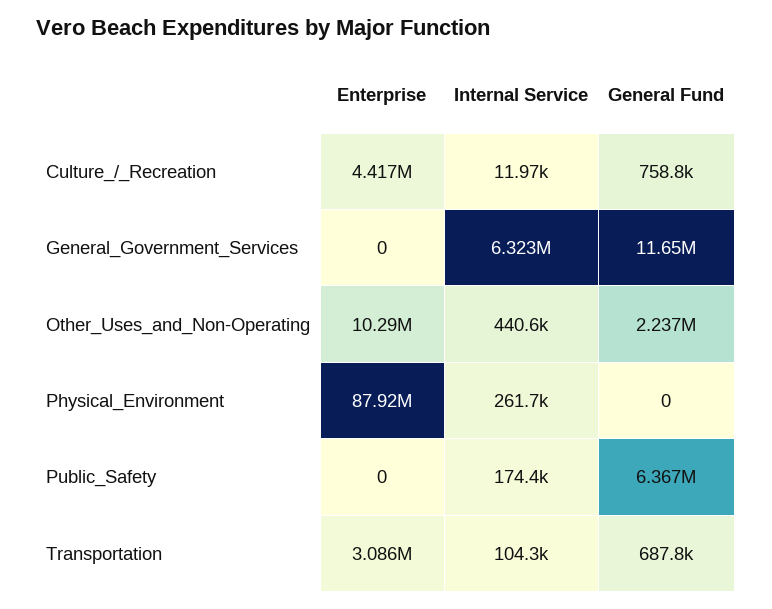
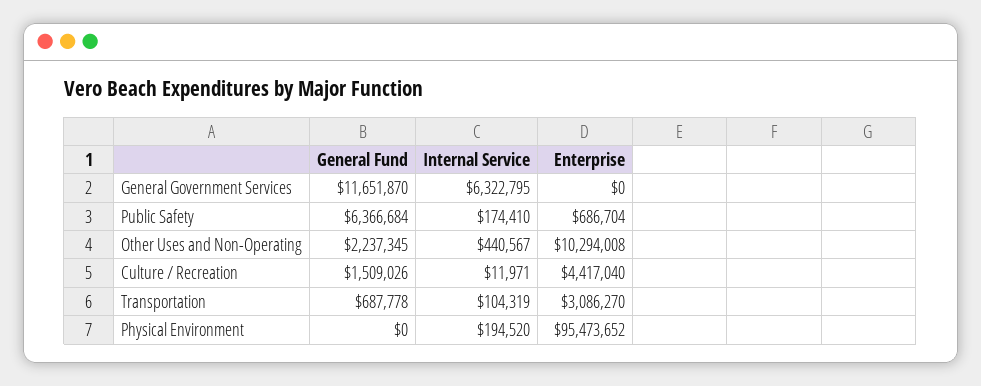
General Fund, Culture_/_Recreation: 758800 -> 1509026
Enterprise, Physical_Environment: 87920000 -> 95473652
Internal Service, Physical_Environment: 261700 -> 194520
Enterprise, Public_Safety: 0 -> 686704

